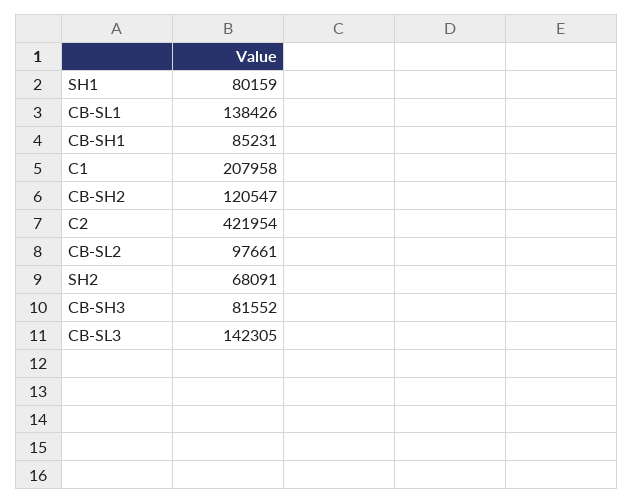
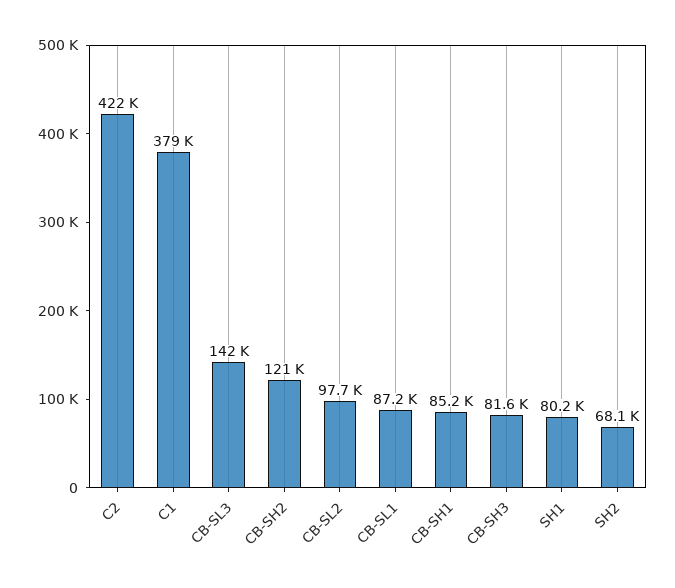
CB-SL1: 138426 -> 87200
C1: 207958 -> 379000

